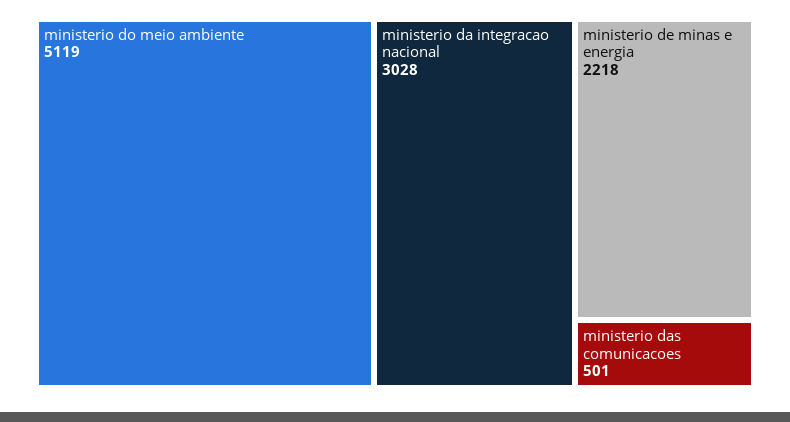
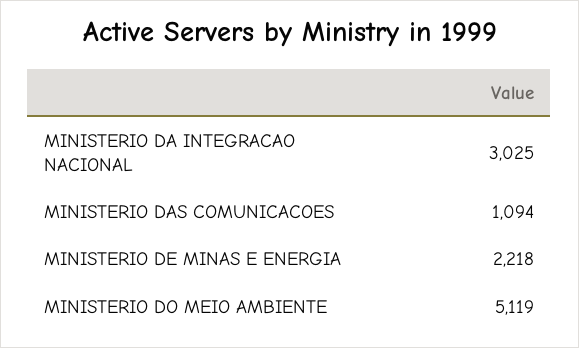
ministerio da integracao nacional: 3028 -> 3025
ministerio das comunicacoes: 501 -> 1094

